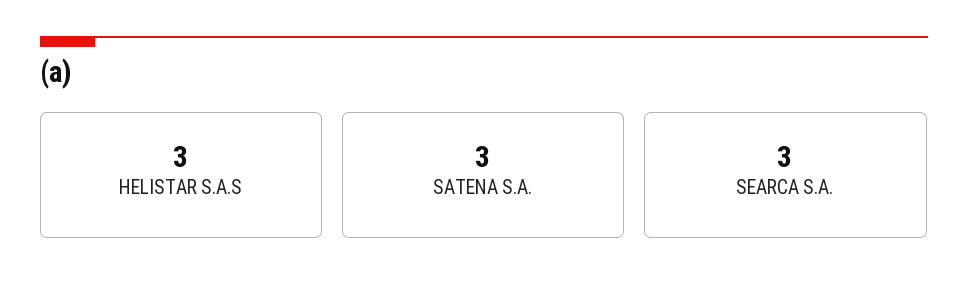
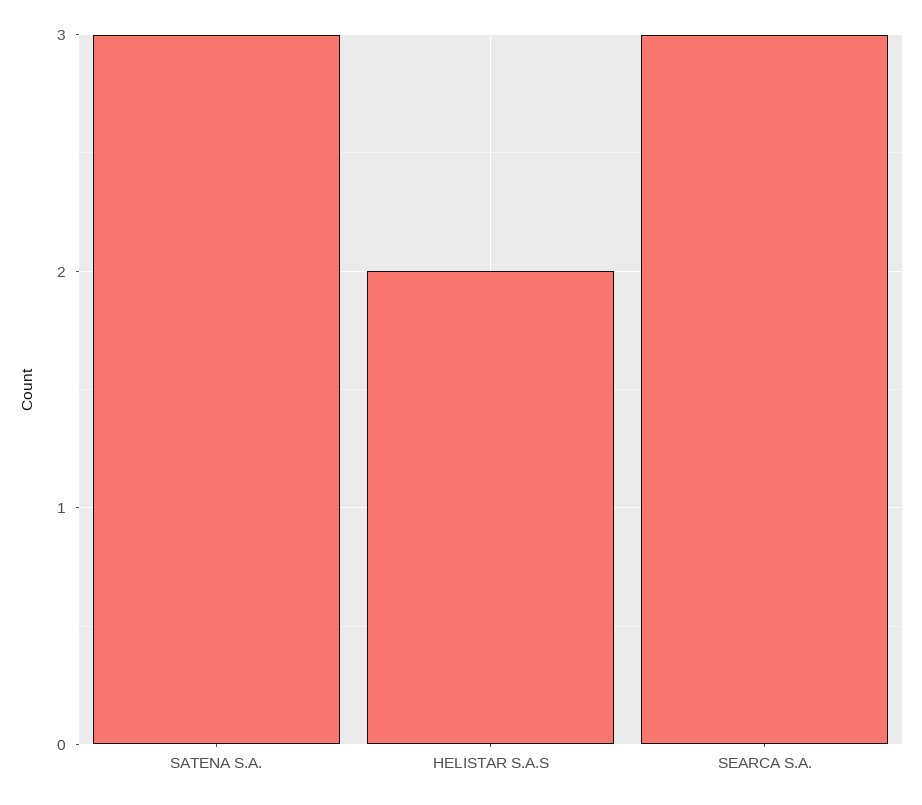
HELISTAR S.A.S: 3 -> 2

